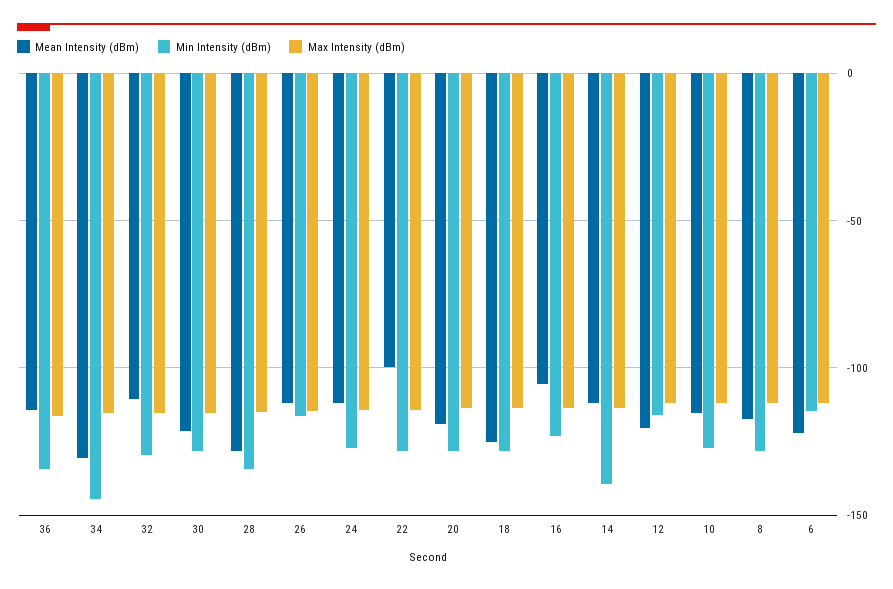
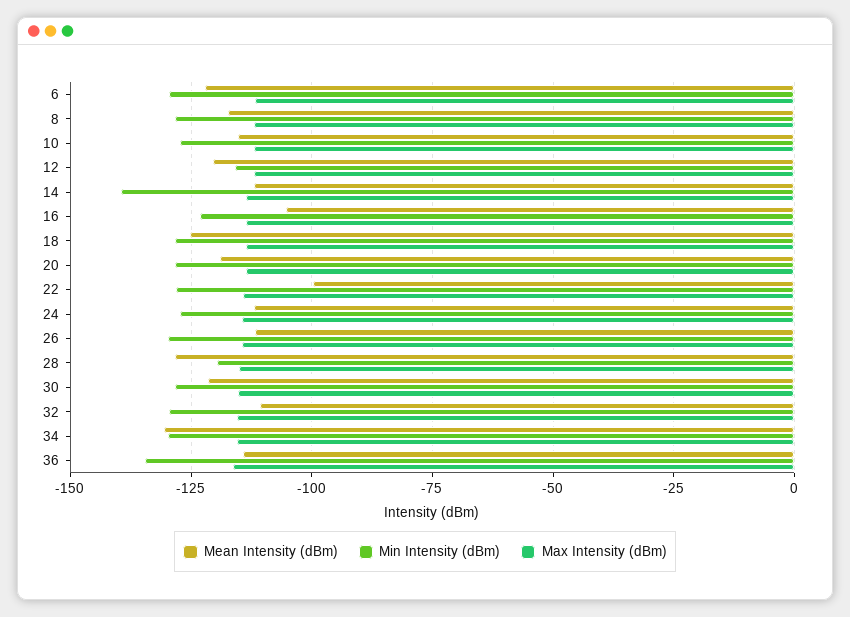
Min Intensity (dBm), 34: -145 -> -130
Min Intensity (dBm), 28: -135 -> -120
Min Intensity (dBm), 26: -115 -> -130
Min Intensity (dBm), 6: -115 -> -130

